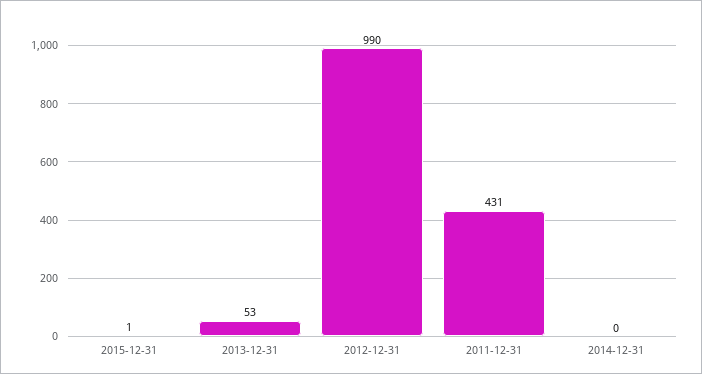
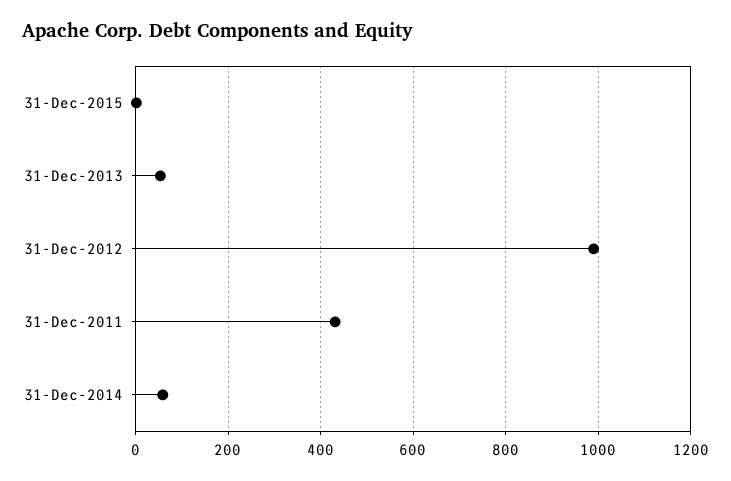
2014-12-31: 0 -> 60

